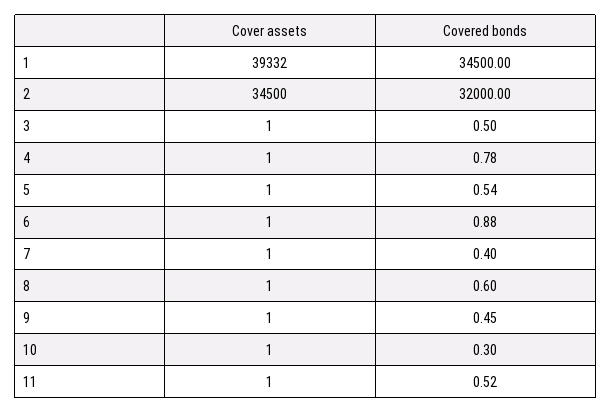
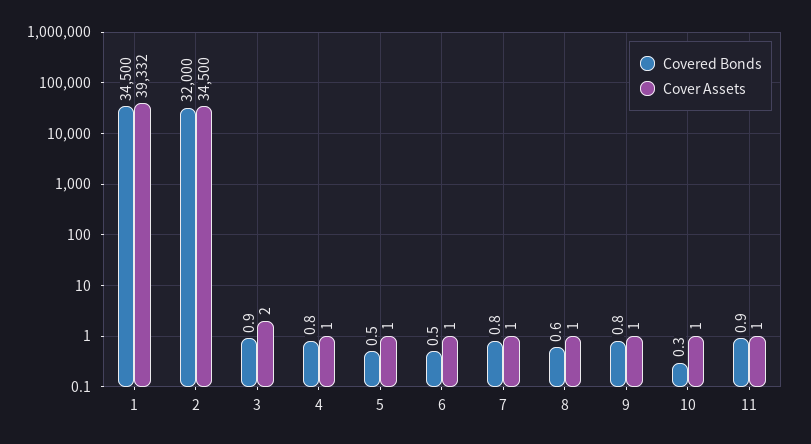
Cover assets, 3: 1 -> 2
Covered bonds, 3: 0.5 -> 0.9
Covered bonds, 6: 0.88 -> 0.5
Covered bonds, 7: 0.4 -> 0.8
Covered bonds, 9: 0.45 -> 0.8
Covered bonds, 11: 0.52 -> 0.9

